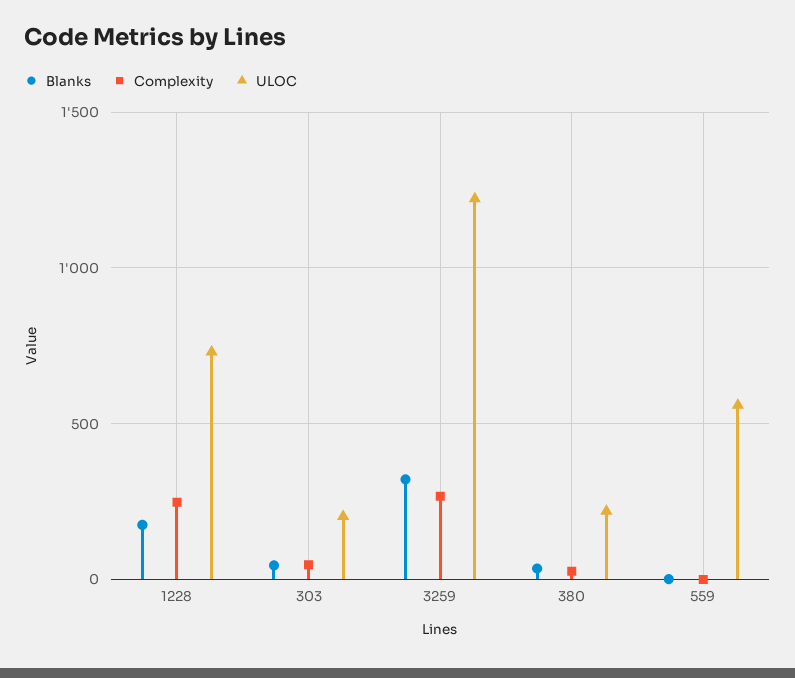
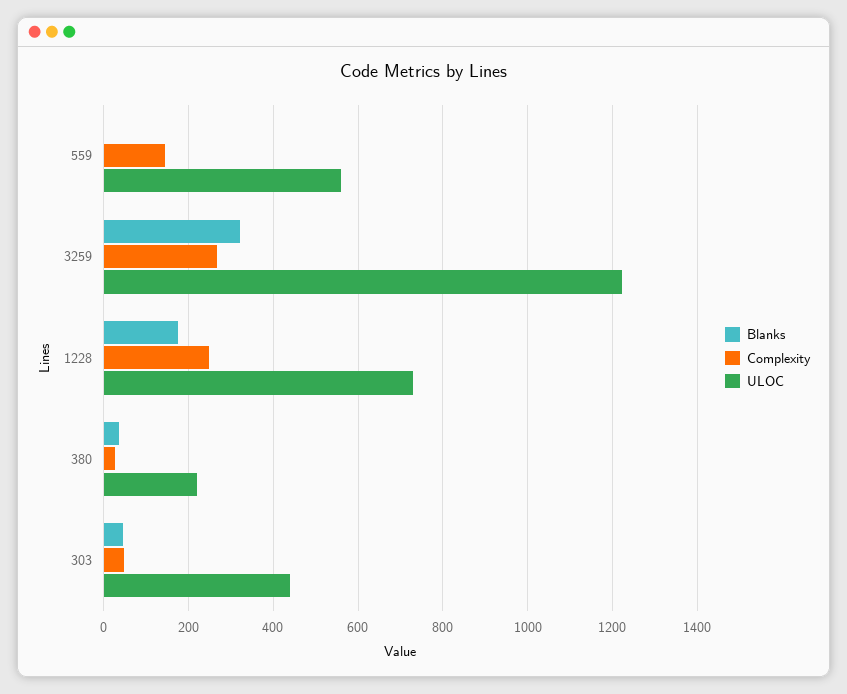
ULOC, 303: 200 -> 440
Complexity, 559: 0 -> 140

